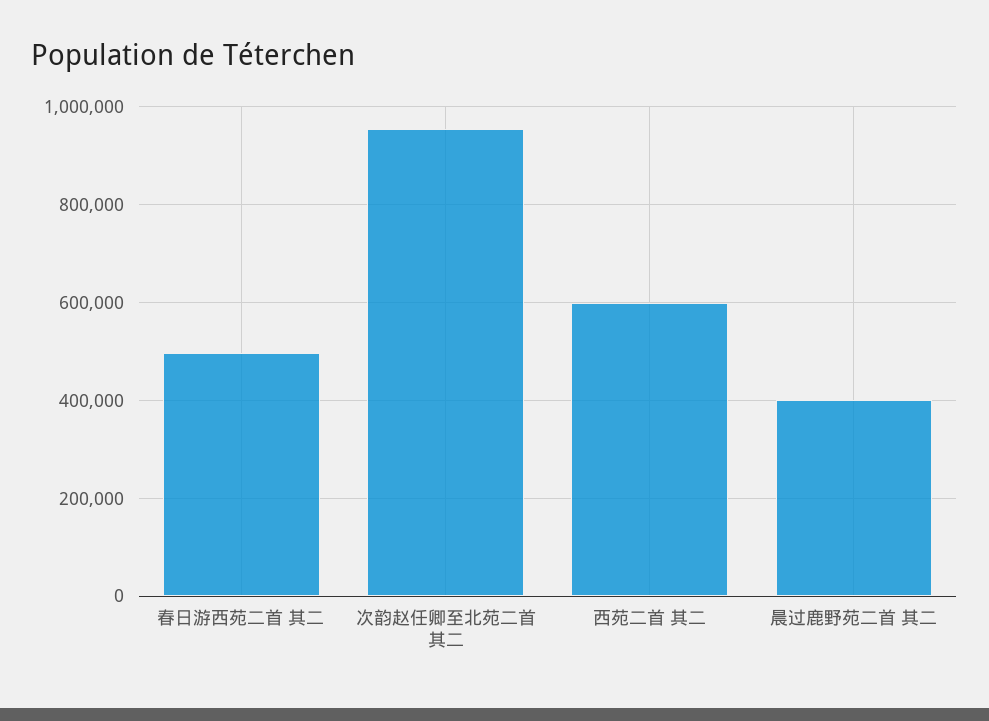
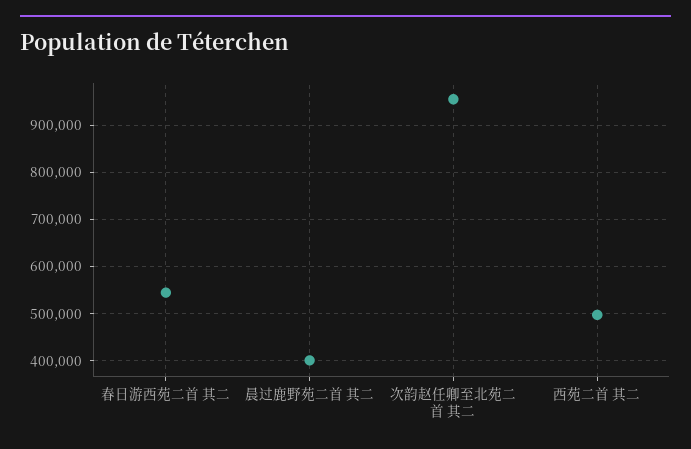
春日游西苑二首 其二: 500000 -> 540000
西苑二首 其二: 600000 -> 500000

